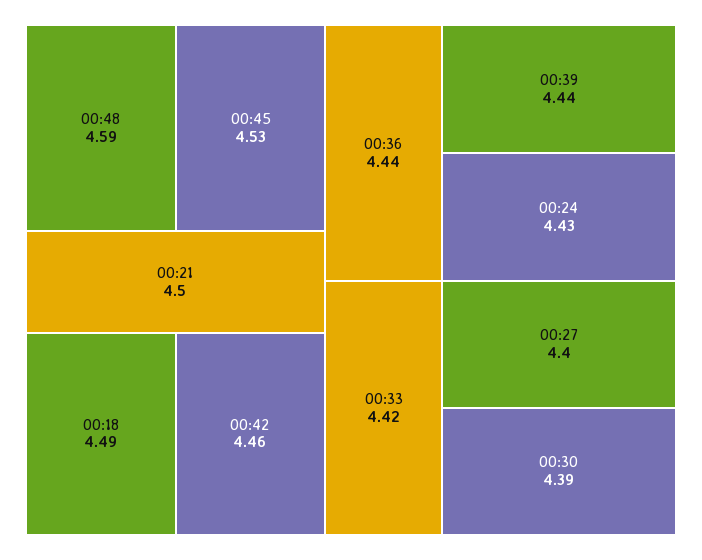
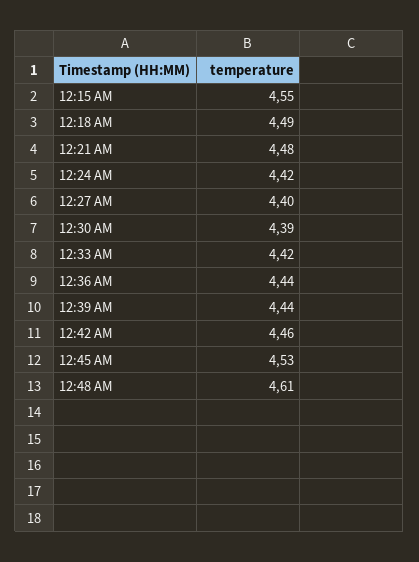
00:48: 4.59 -> 4.61
00:21: 4.5 -> 4.48
00:24: 4.43 -> 4.42
12:15 AM: none -> 4.55

